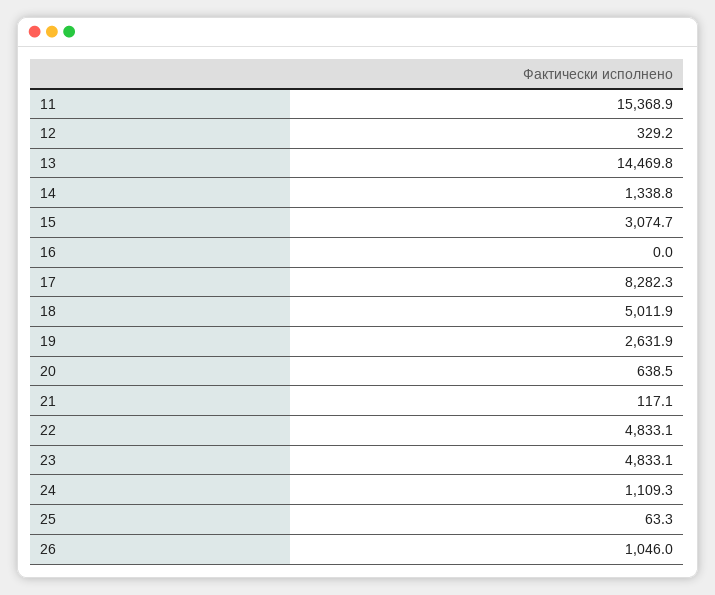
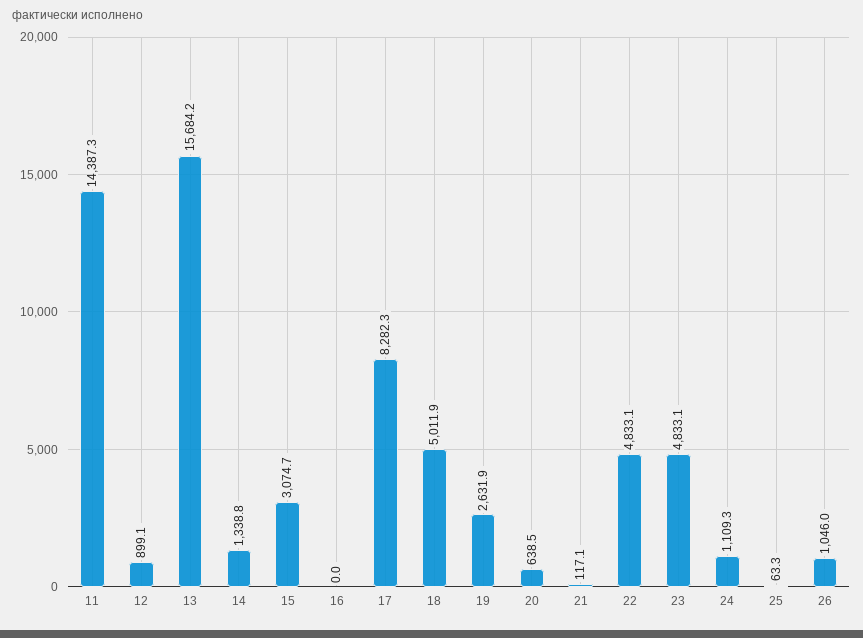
11: 15368.9 -> 14387.3
12: 329.2 -> 899.1
13: 14469.8 -> 15684.2

